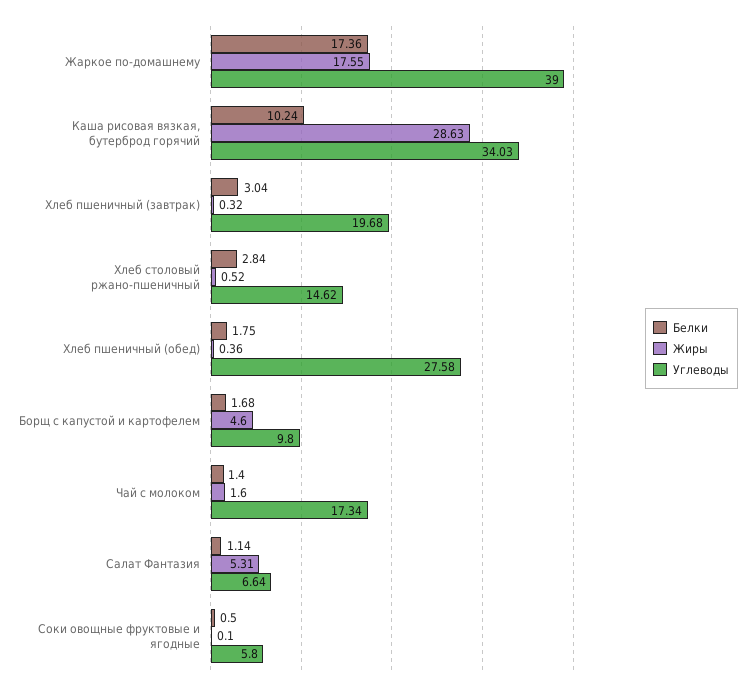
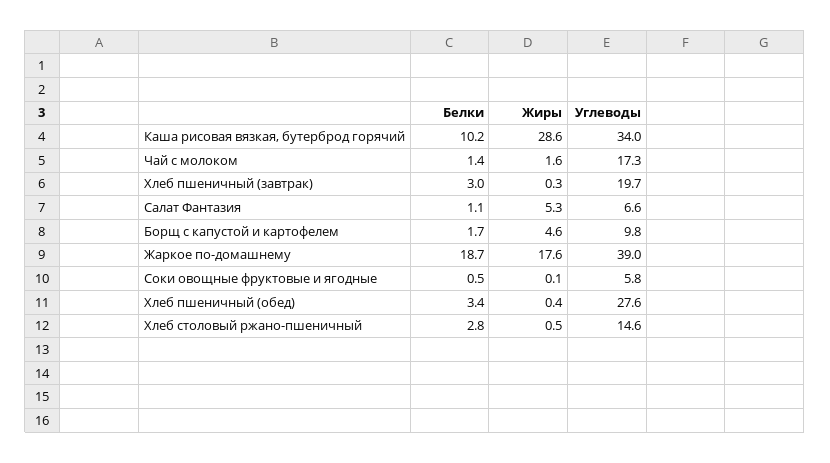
Белки, Жаркое по-домашнему: 17.36 -> 18.7
Белки, Хлеб пшеничный (обед): 1.75 -> 3.4

